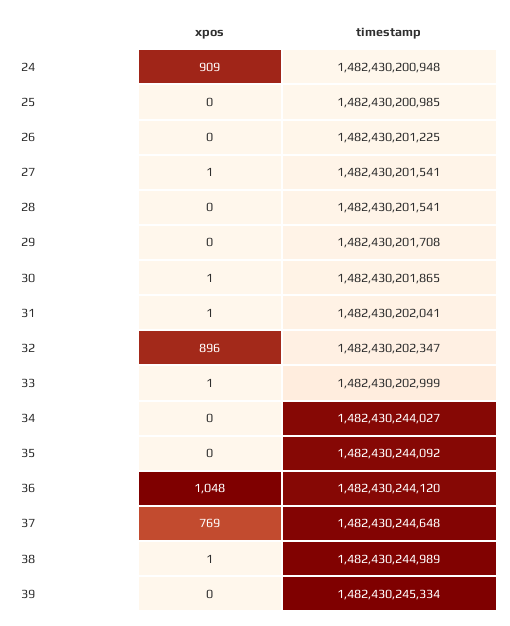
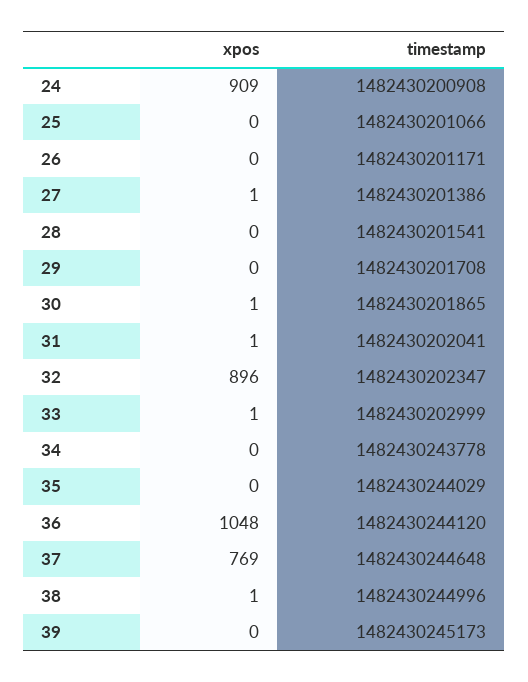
timestamp, 24: 1482430200948 -> 1482430200908
timestamp, 25: 1482430200985 -> 1482430201066
timestamp, 26: 1482430201225 -> 1482430201171
timestamp, 27: 1482430201541 -> 1482430201386
timestamp, 34: 1482430244027 -> 1482430243778
timestamp, 35: 1482430244092 -> 1482430244029
timestamp, 38: 1482430244989 -> 1482430244996
timestamp, 39: 1482430245334 -> 1482430245173

